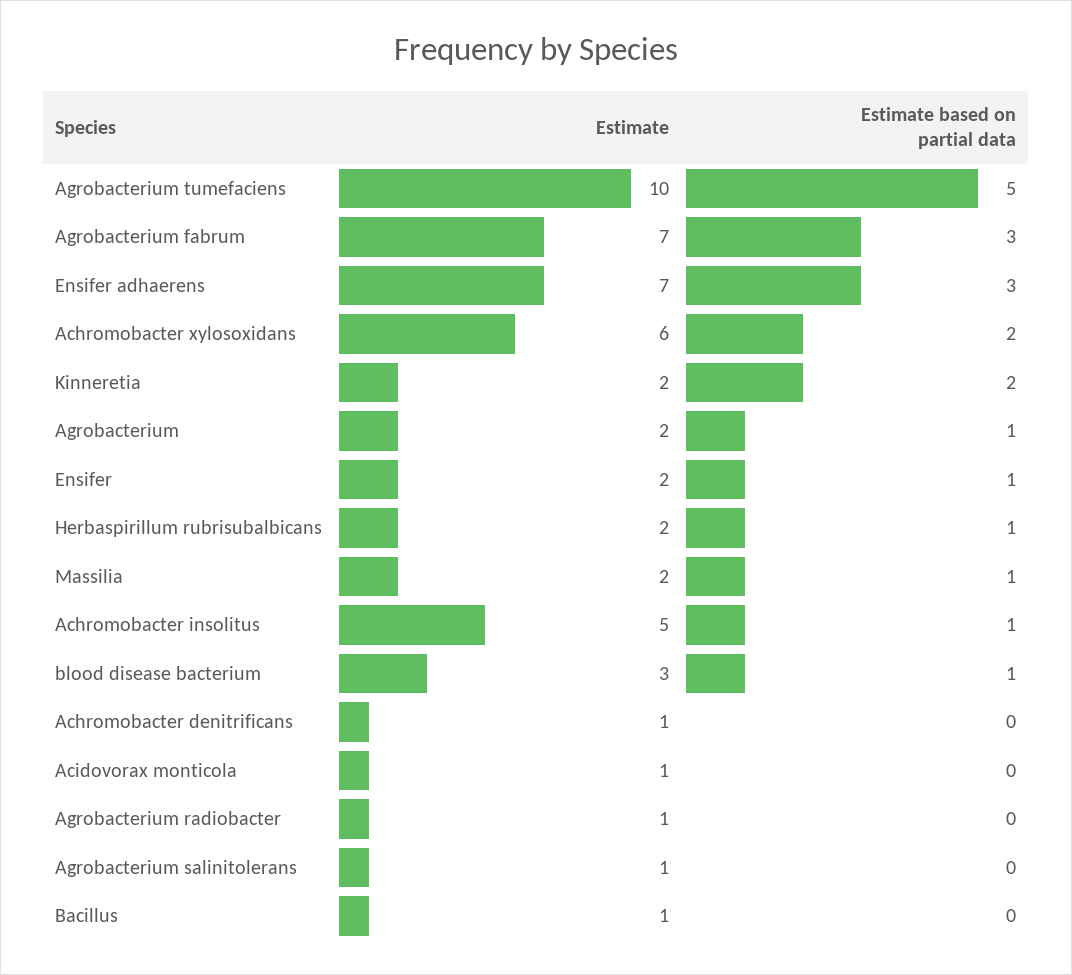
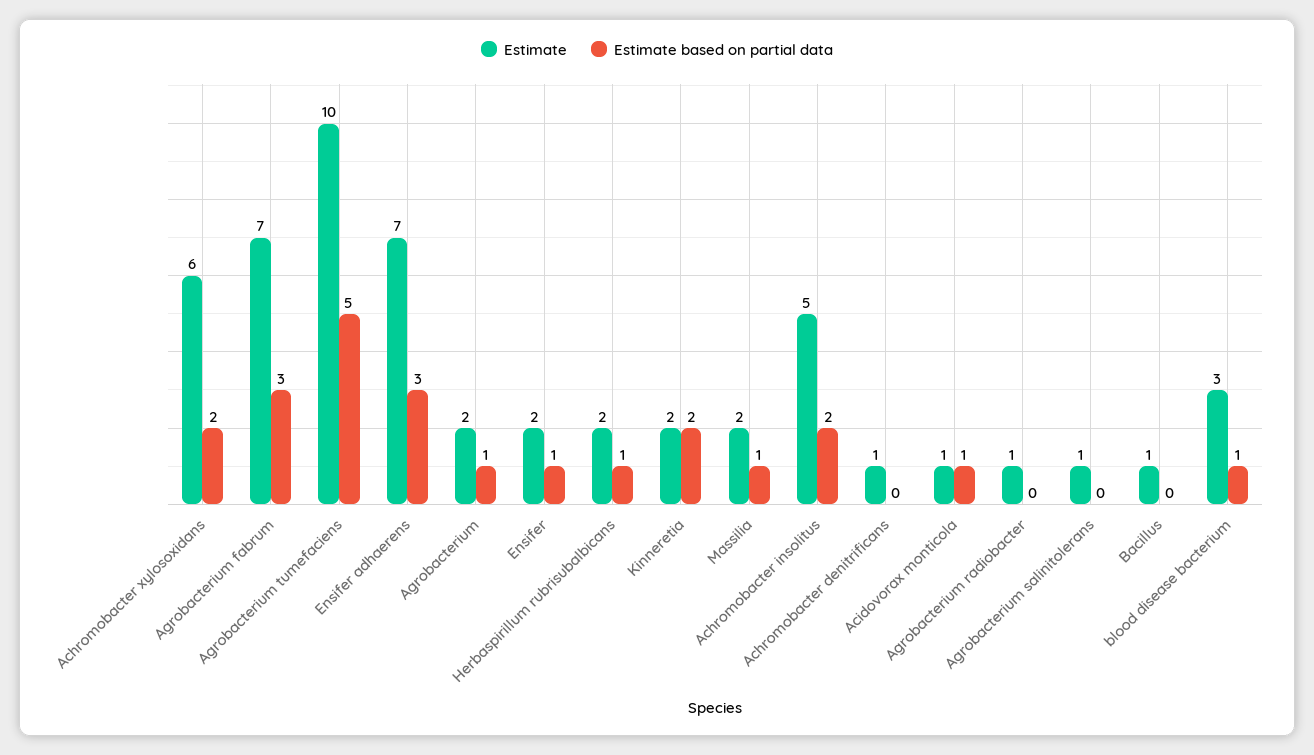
Estimate based on partial data, Achromobacter insolitus: 1 -> 2
Estimate based on partial data, Acidovorax monticola: 0 -> 1

